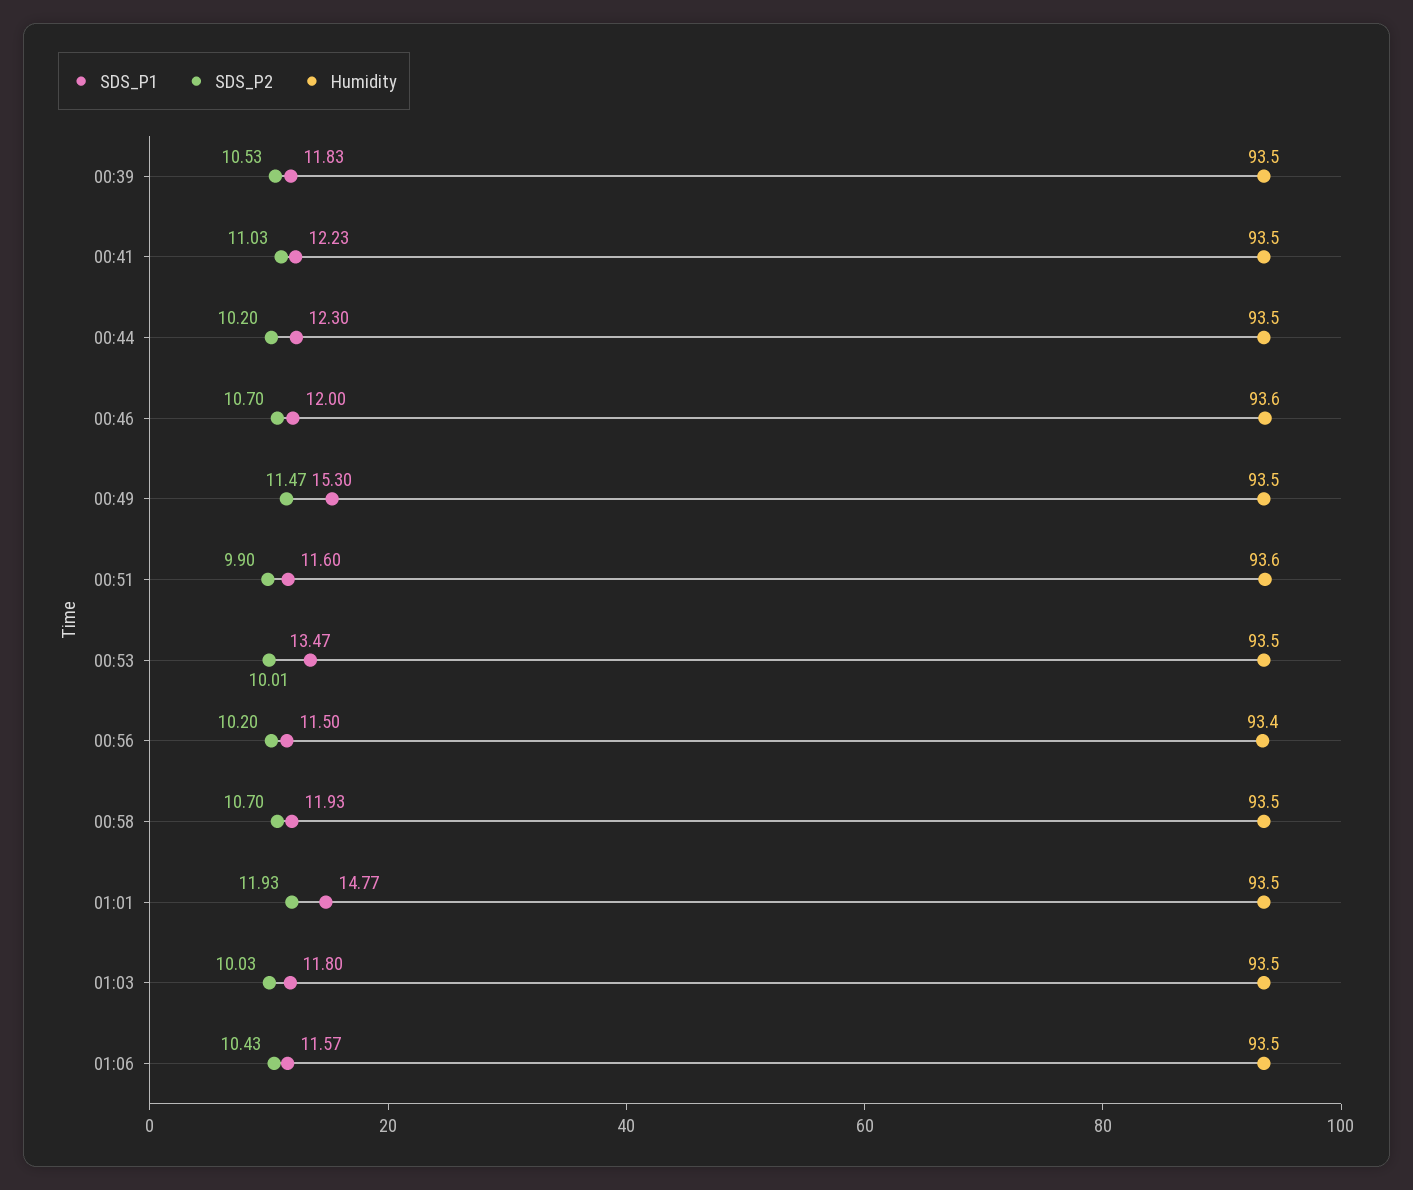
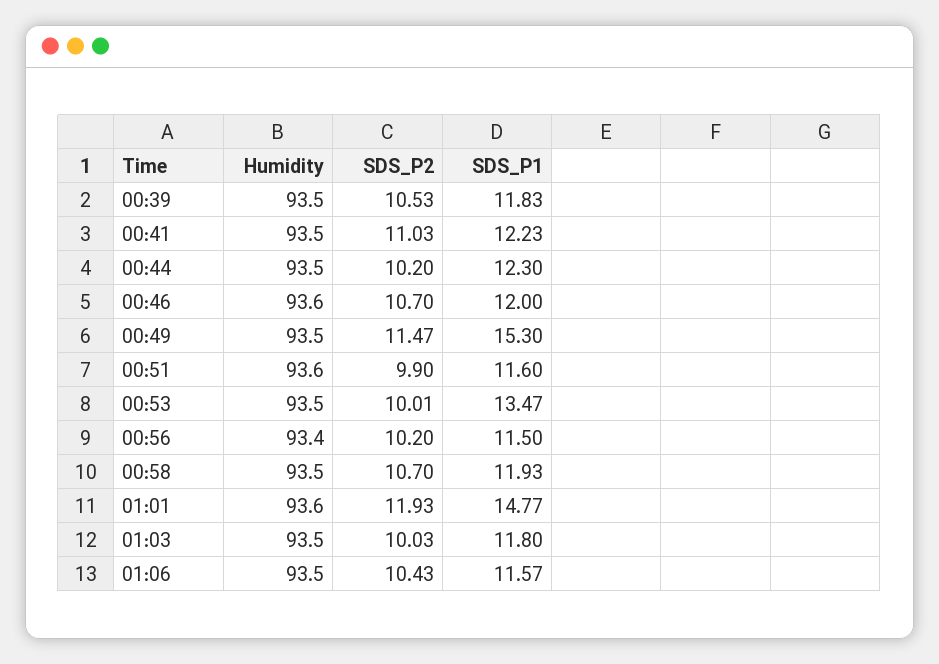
Humidity, 01:01: 93.5 -> 93.6

